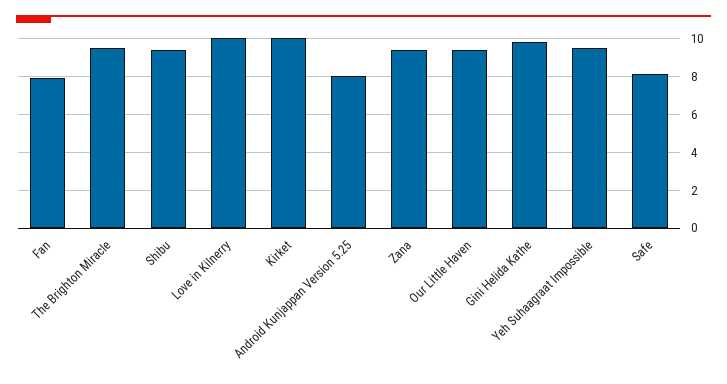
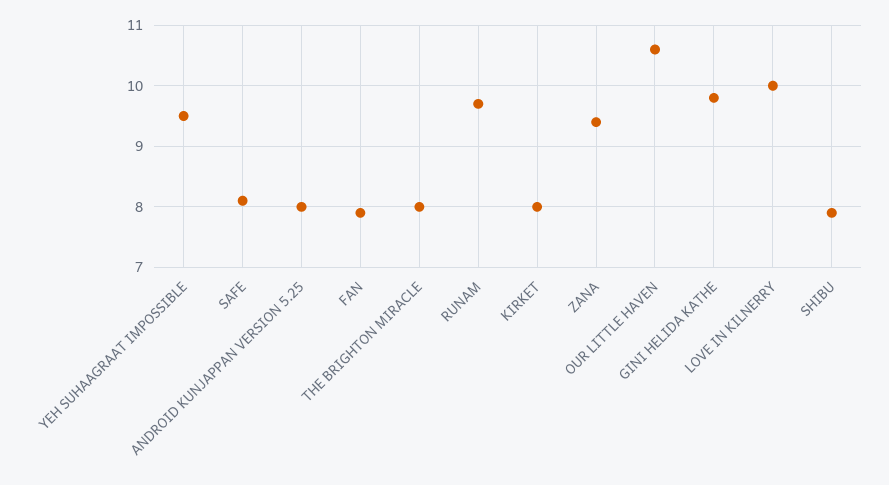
The Brighton Miracle: 9.5 -> 8
Shibu: 9.5 -> 7.9
Kirket: 10 -> 8
Our Little Haven: 9.5 -> 10.6
RUNAM: none -> 9.7

